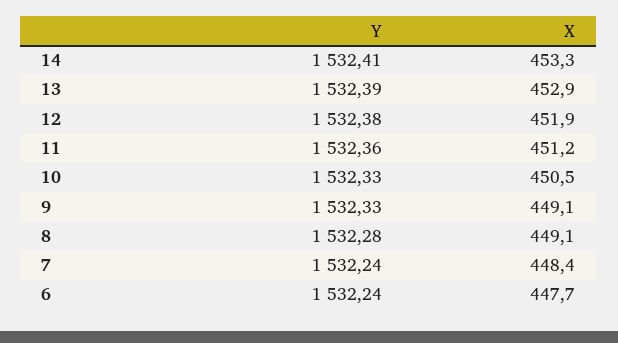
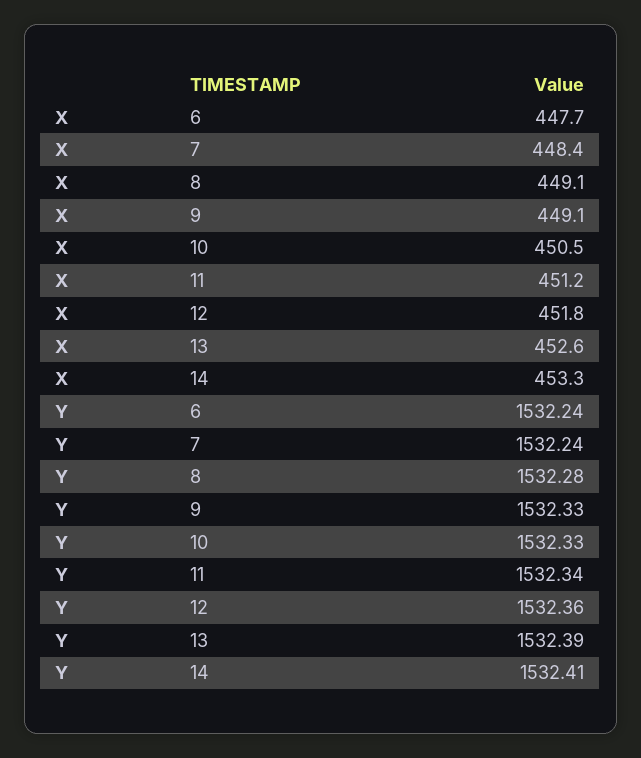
X, 13: 452.9 -> 452.6
Y, 12: 1532.38 -> 1532.36
X, 12: 451.9 -> 451.8
Y, 11: 1532.36 -> 1532.34

